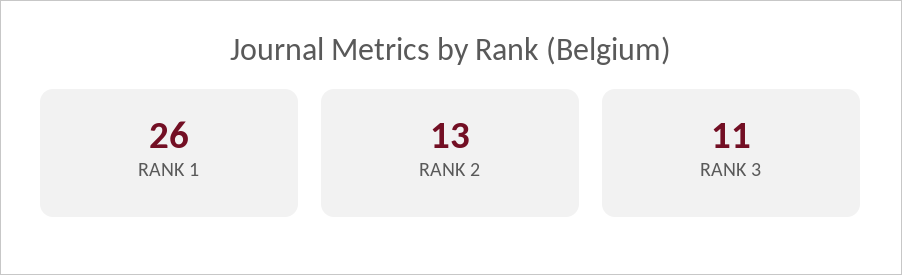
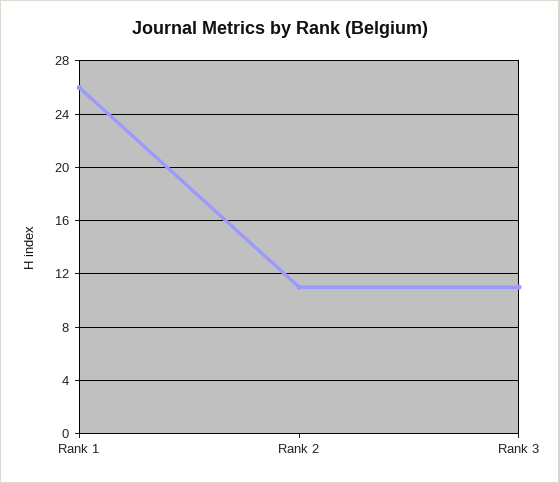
RANK 2: 13 -> 11

